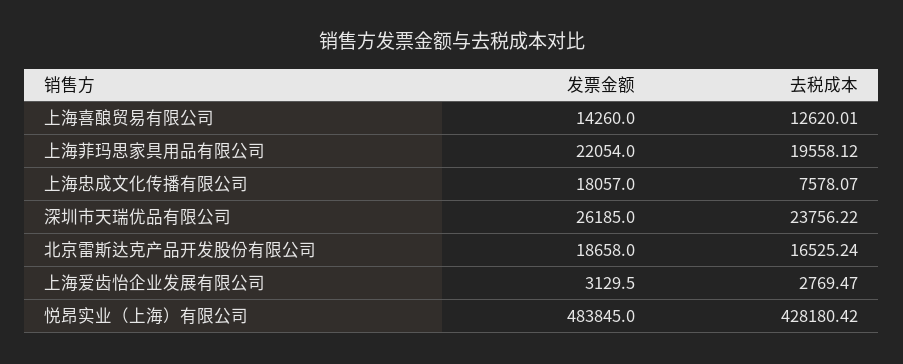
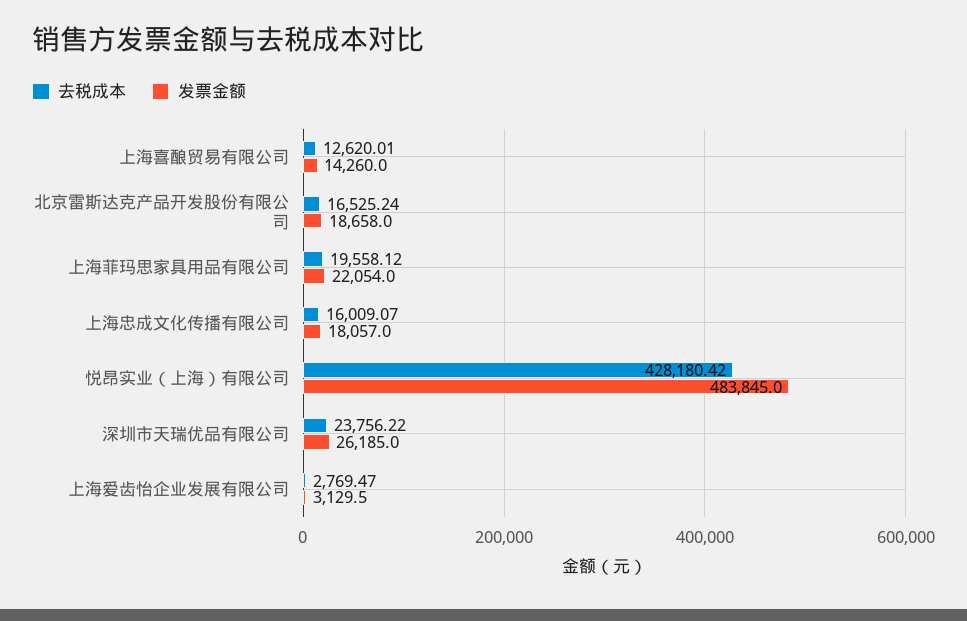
去税成本, 上海忠成文化传播有限公司: 7578.07 -> 16009.07

